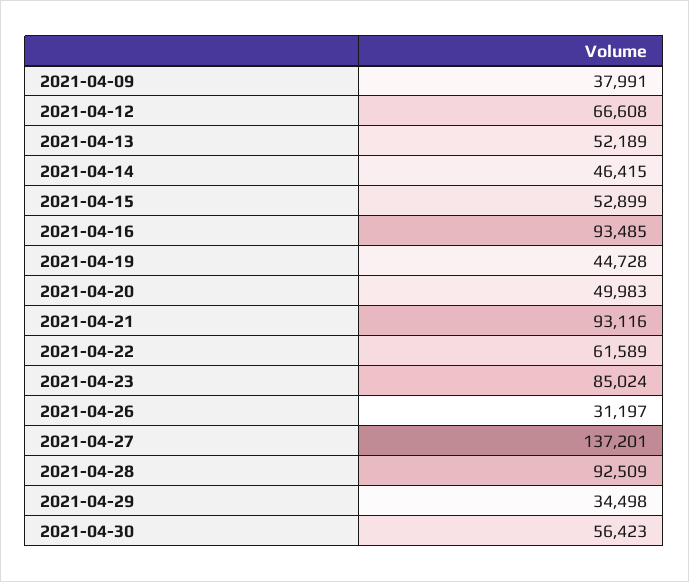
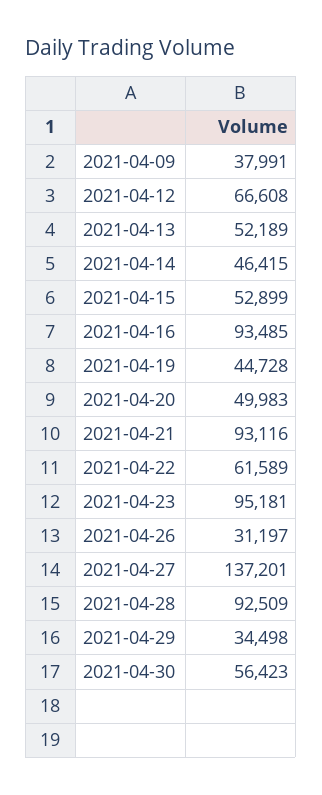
2021-04-23: 85024 -> 95181

